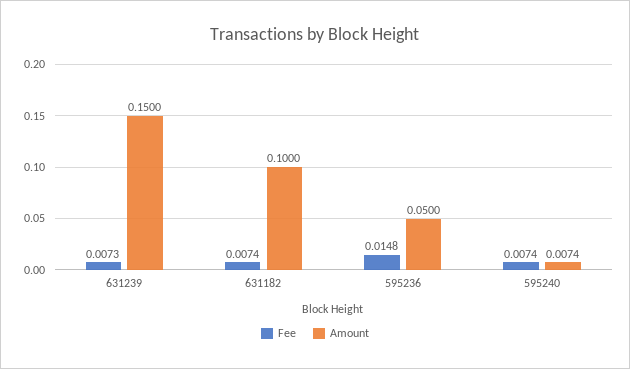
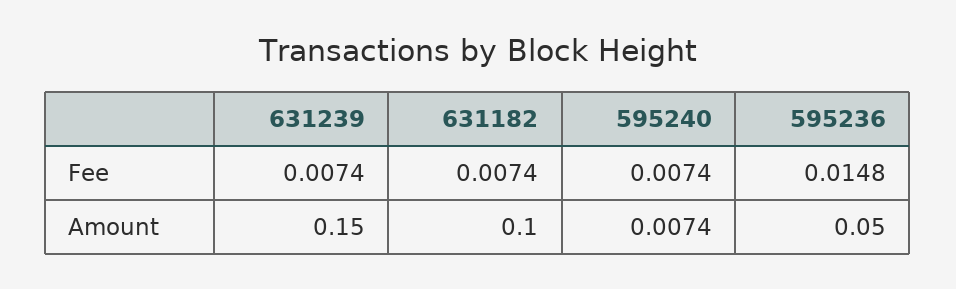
Fee, 631239: 0.0073 -> 0.0074

